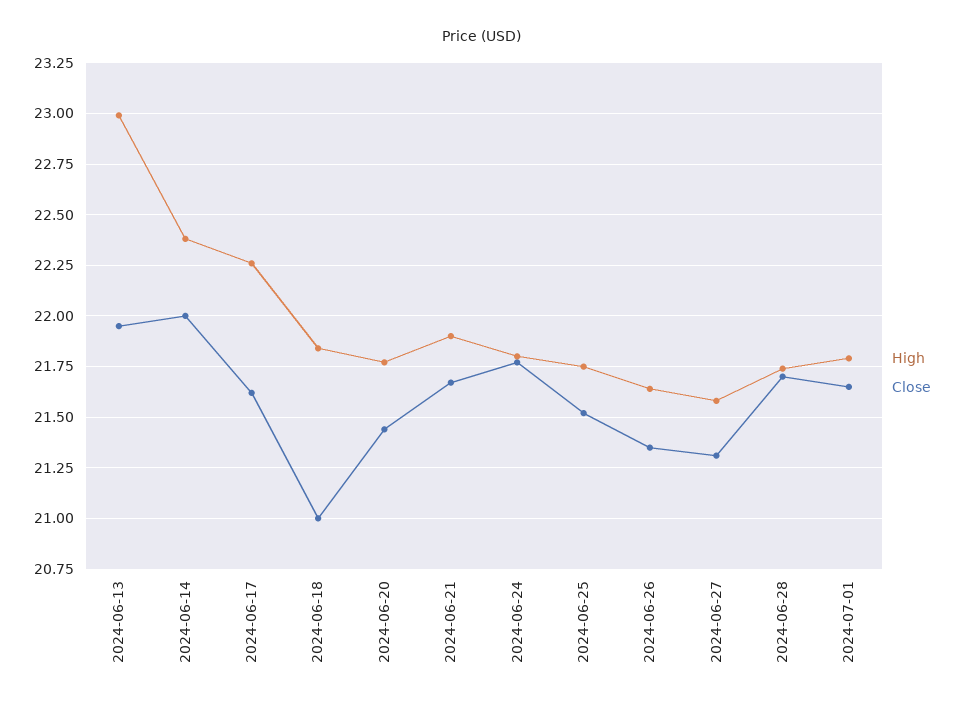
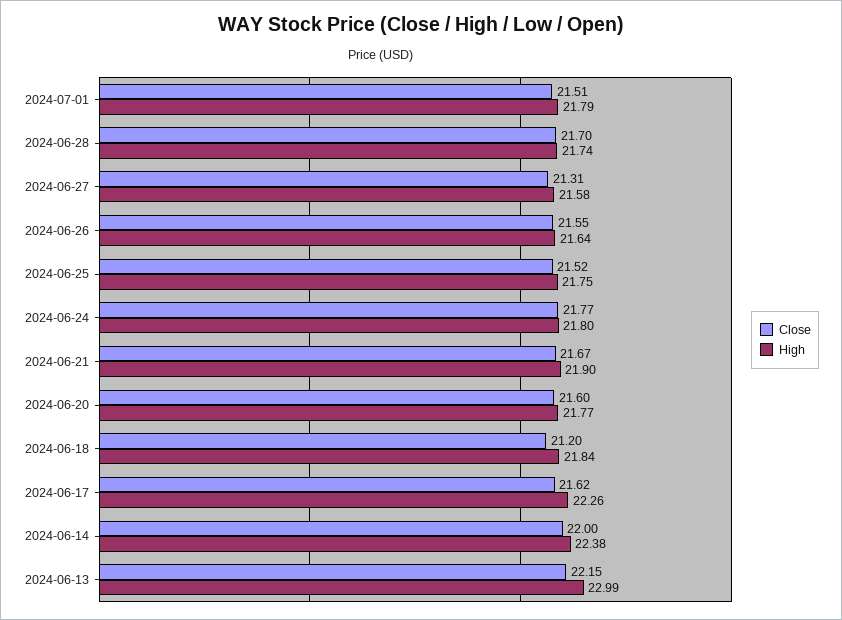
Close, 2024-06-13: 21.95 -> 22.15
Close, 2024-06-18: 21 -> 21.2
Close, 2024-06-20: 21.45 -> 21.6
Close, 2024-06-26: 21.35 -> 21.55
Close, 2024-07-01: 21.65 -> 21.51

